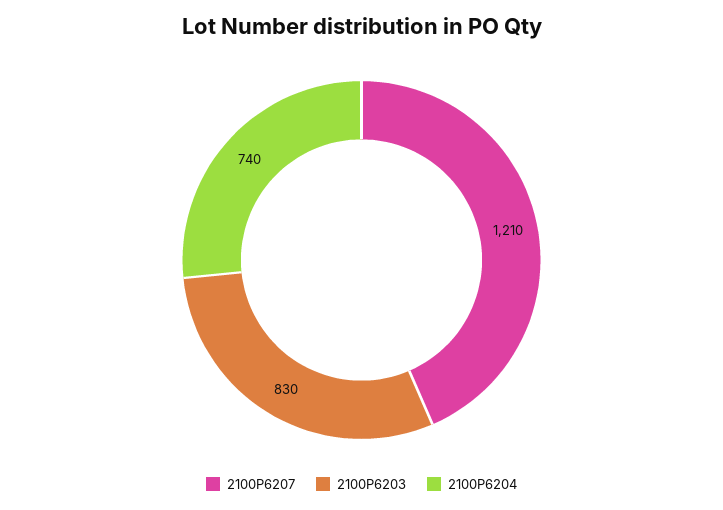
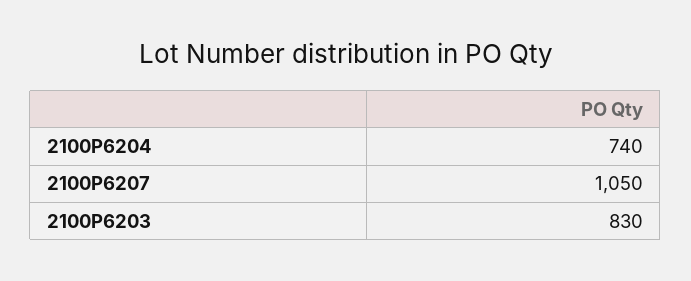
2100P6207: 1210 -> 1050

